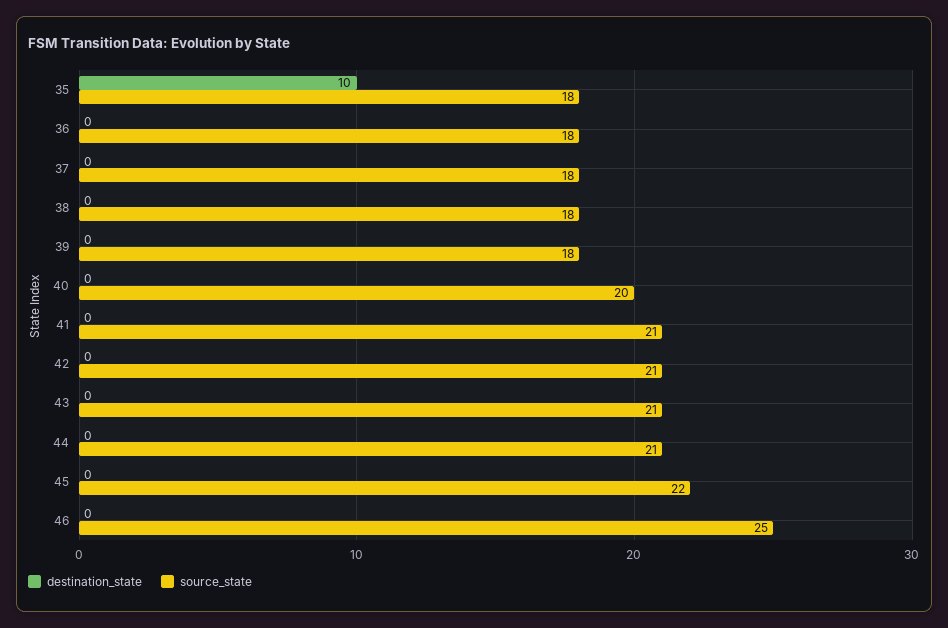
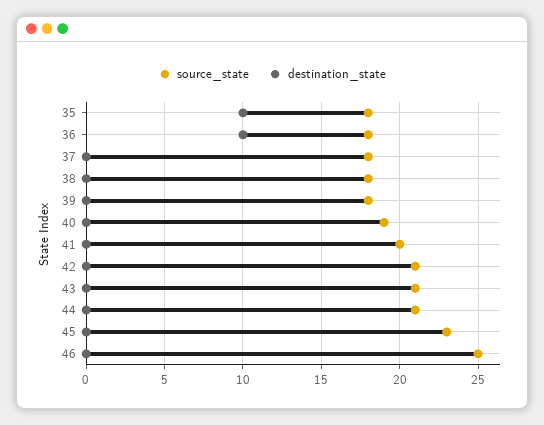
destination_state, 36: 0 -> 10
source_state, 40: 20 -> 19
source_state, 41: 21 -> 20
source_state, 45: 22 -> 23

